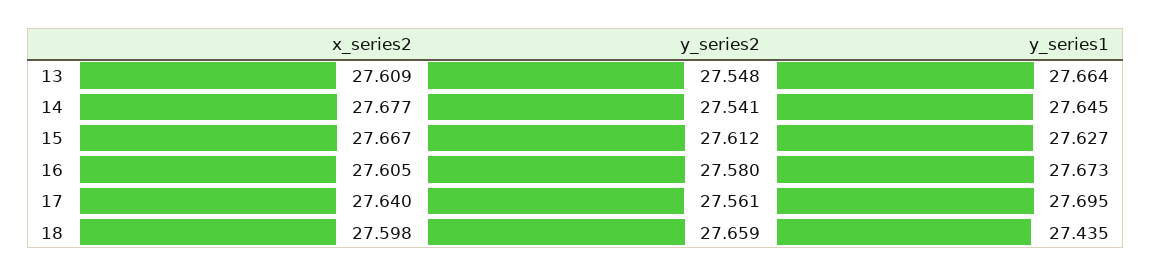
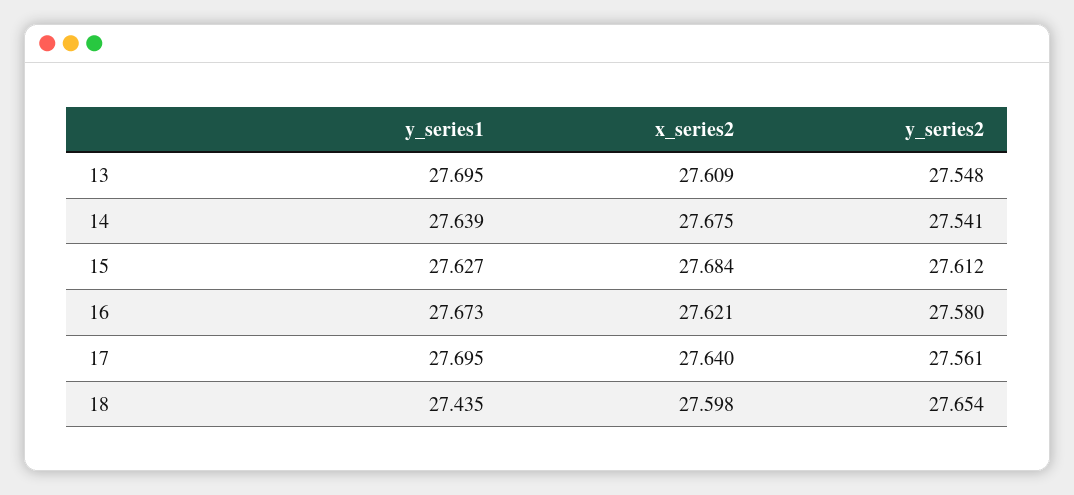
y_series1, 13: 27.664 -> 27.695
x_series2, 14: 27.677 -> 27.675
y_series1, 14: 27.645 -> 27.639
x_series2, 15: 27.667 -> 27.684
x_series2, 16: 27.605 -> 27.621
y_series2, 18: 27.659 -> 27.654

